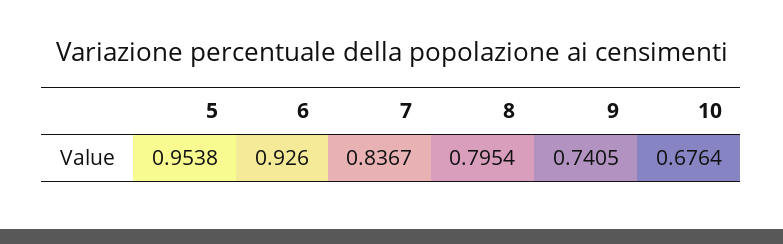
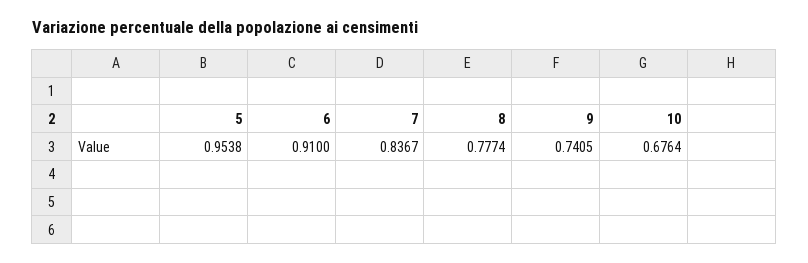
6: 0.926 -> 0.91
8: 0.7954 -> 0.7774

